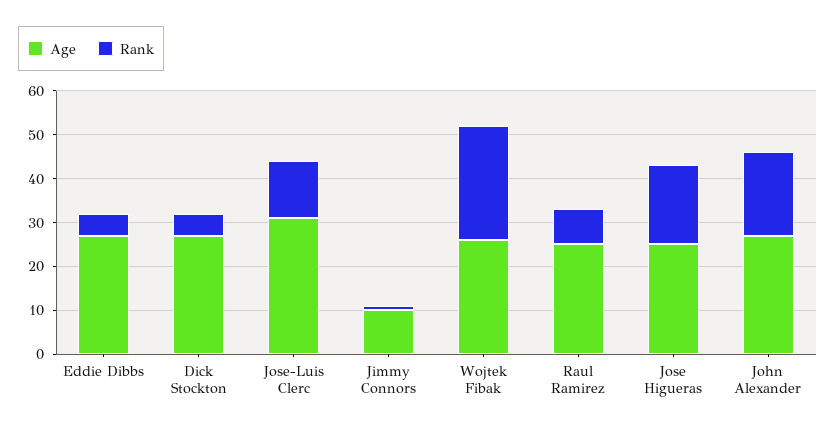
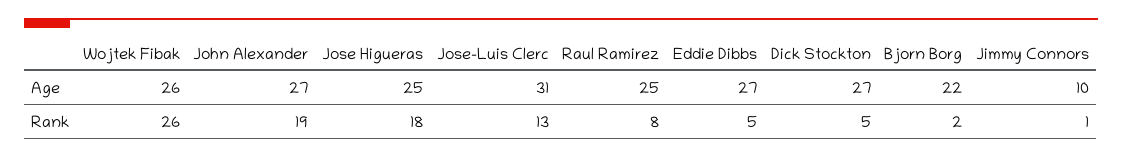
Age, Bjorn Borg: none -> 22
Rank, Bjorn Borg: none -> 2

